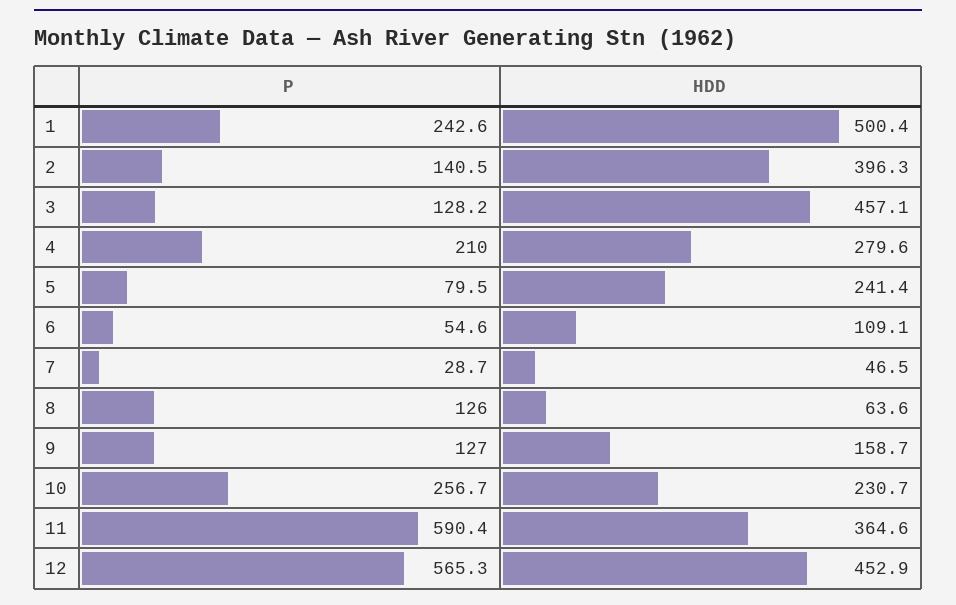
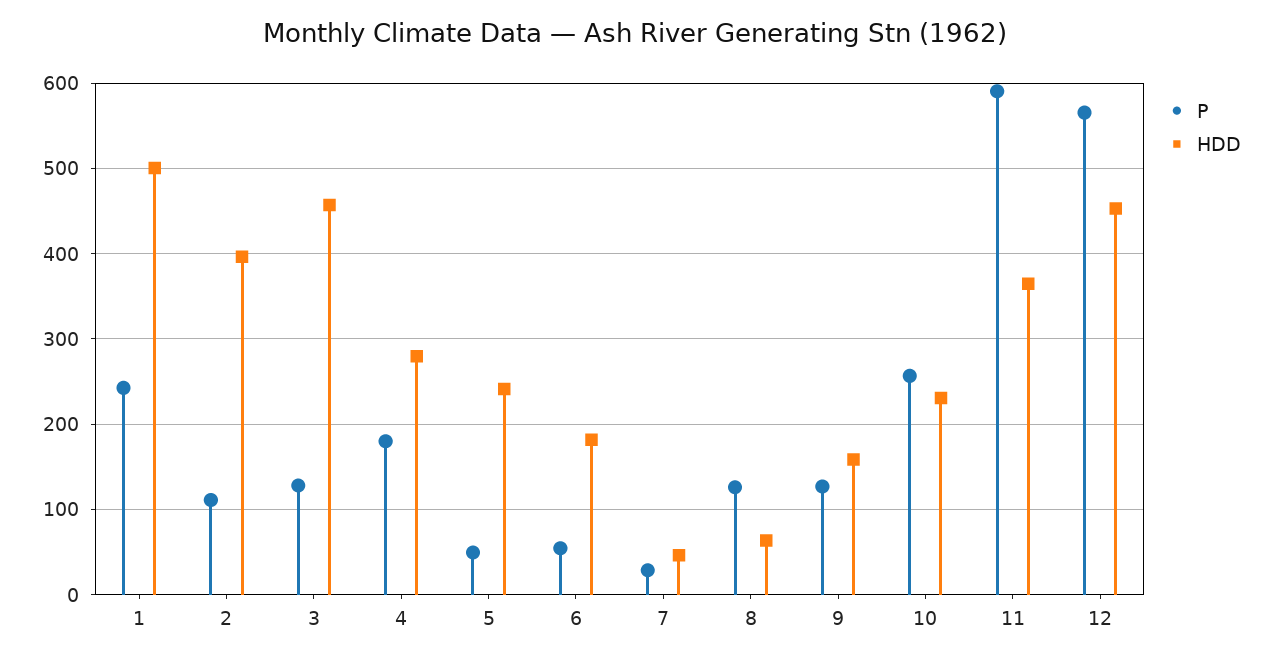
P, 2: 140.5 -> 110
P, 4: 210 -> 180
P, 5: 79.5 -> 50
HDD, 6: 109.1 -> 180

